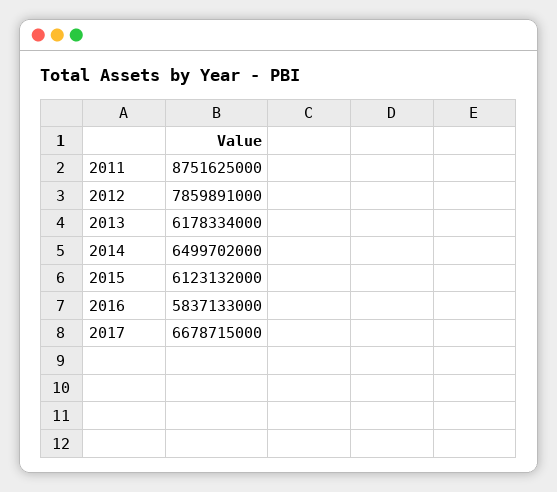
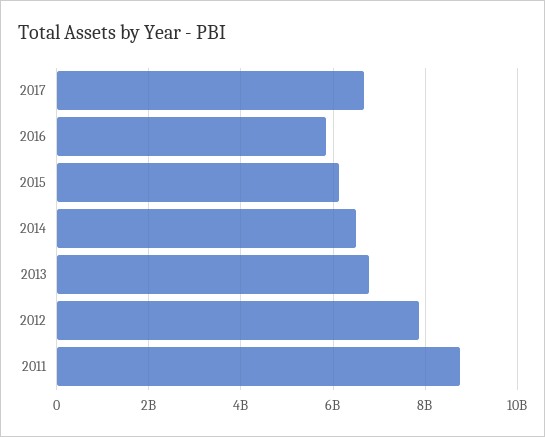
2013: 6178334000 -> 6800000000

